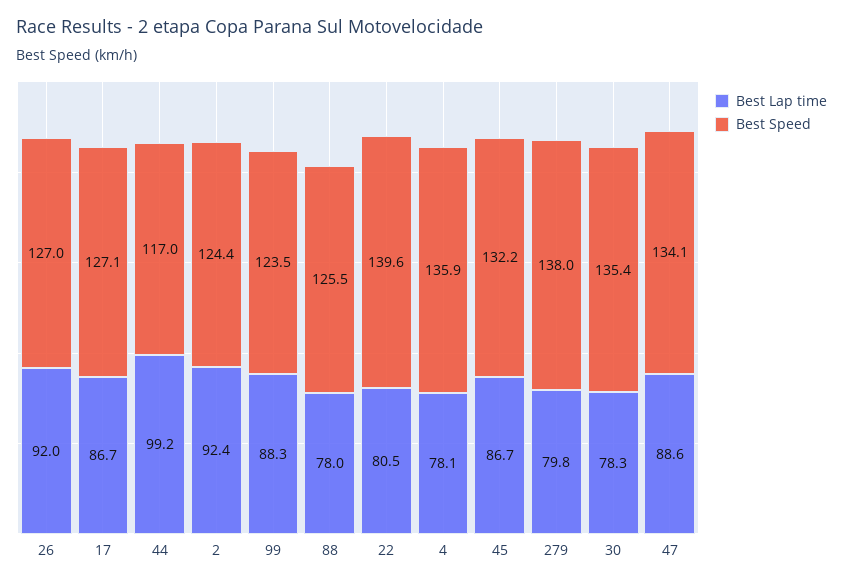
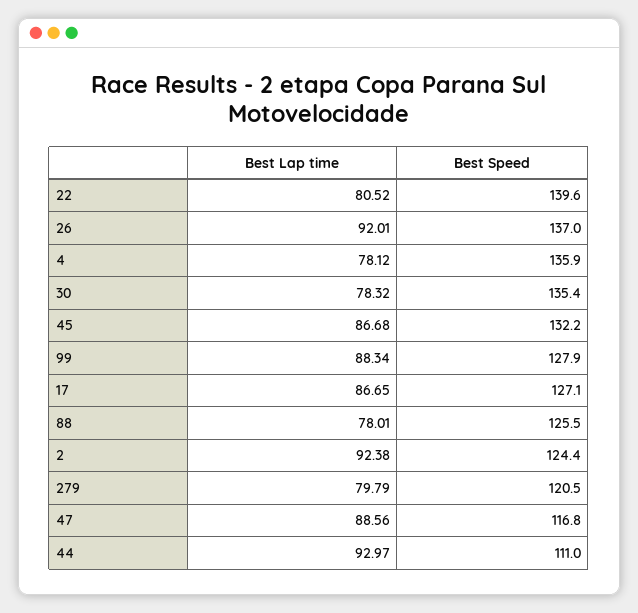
Best Speed, 26: 127 -> 137
Best Lap time, 44: 99.2 -> 92.97
Best Speed, 44: 117 -> 111
Best Speed, 99: 123.5 -> 127.9
Best Speed, 279: 138 -> 120.5
Best Speed, 47: 134.1 -> 116.8

